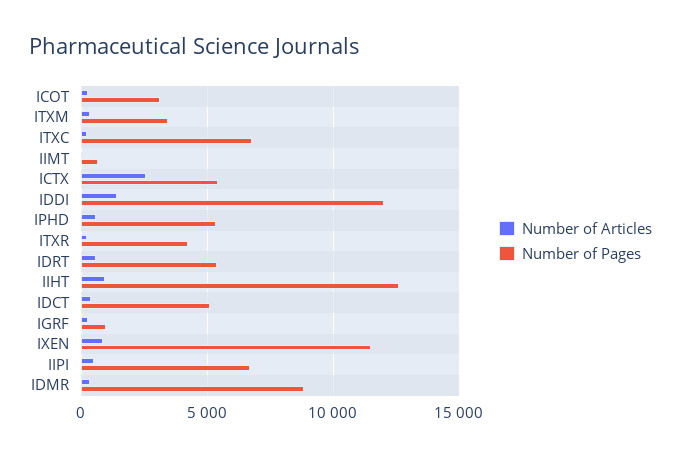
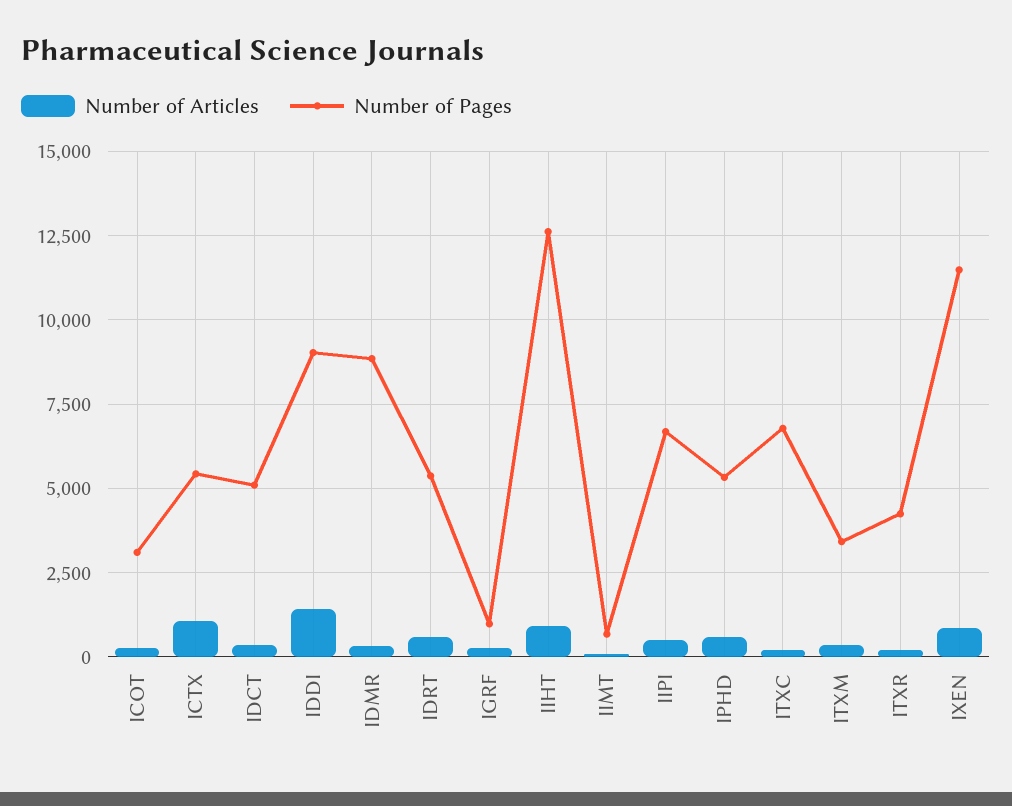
Number of Articles, ICTX: 2500 -> 1000
Number of Pages, IDDI: 12000 -> 9000

